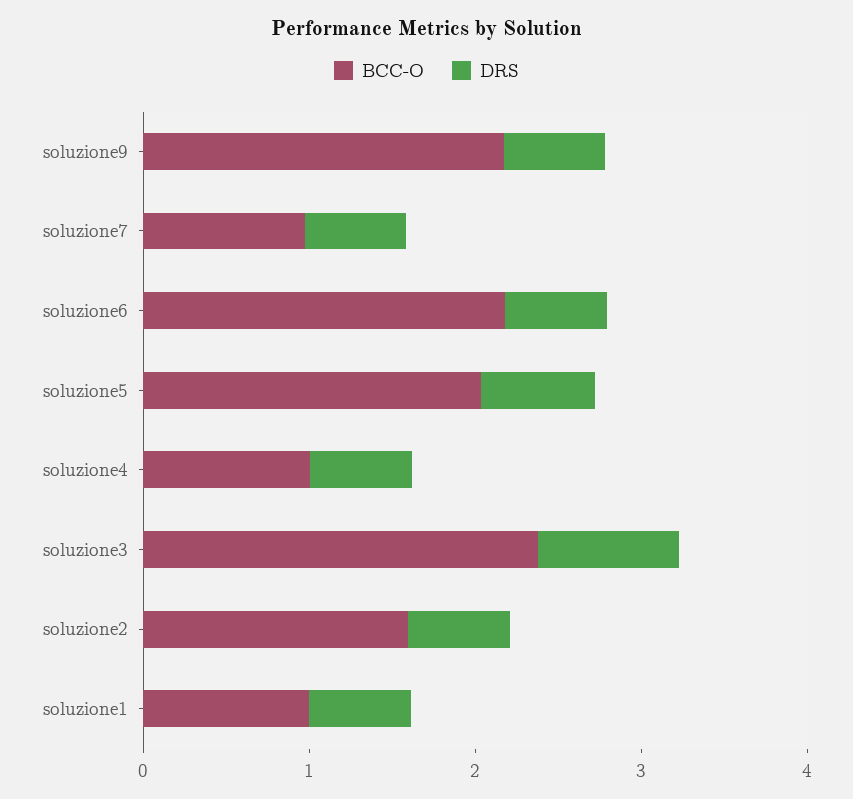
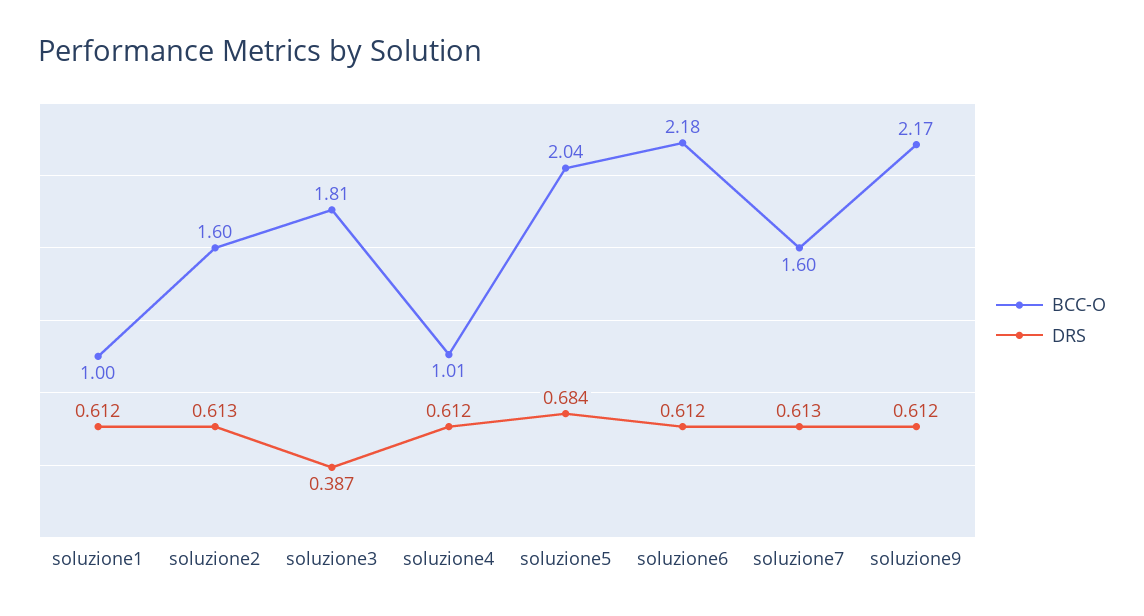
BCC-O, soluzione7: 1 -> 1.6
BCC-O, soluzione3: 2.4 -> 1.81
DRS, soluzione3: 0.8 -> 0.387

